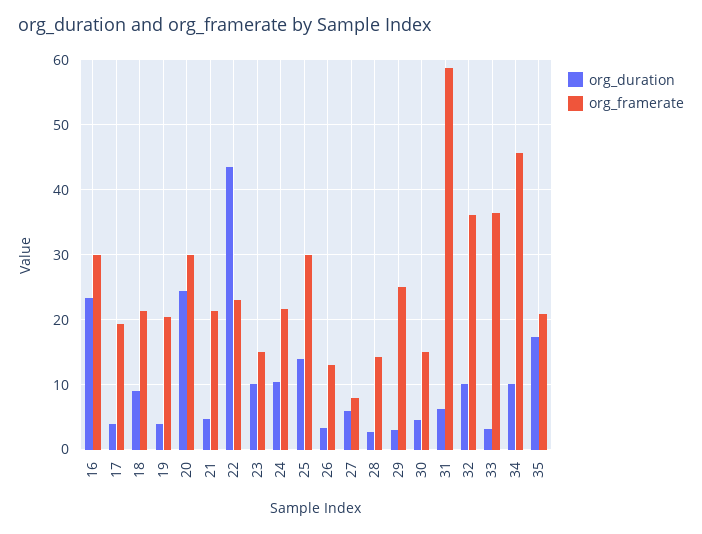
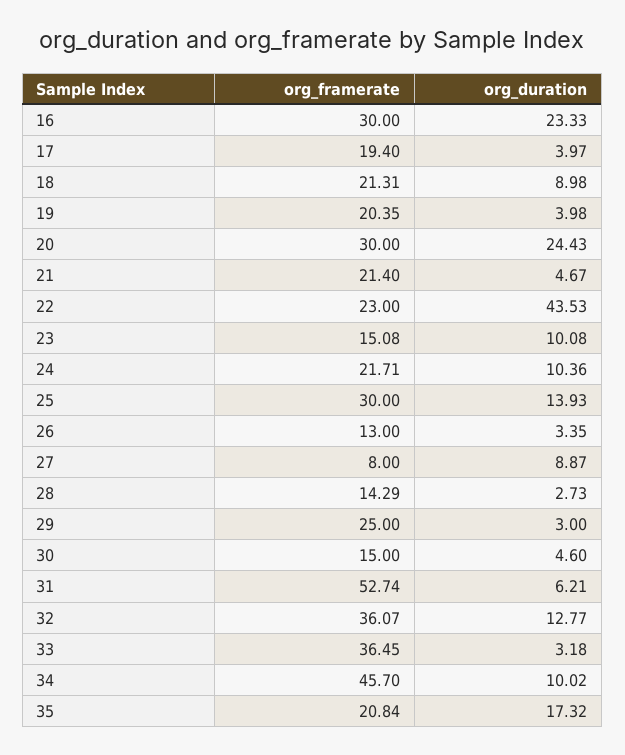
org_duration, 27: 6 -> 8.87
org_framerate, 31: 59 -> 52.74
org_duration, 32: 10 -> 12.77

